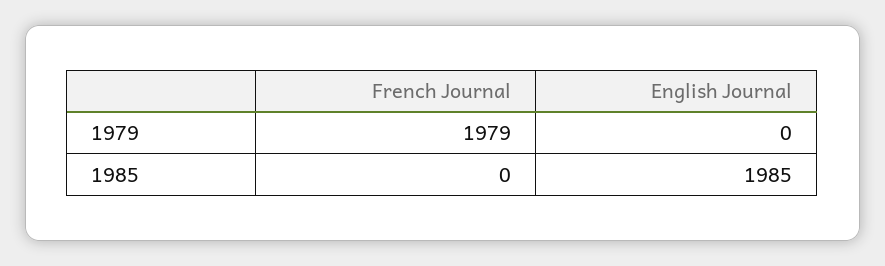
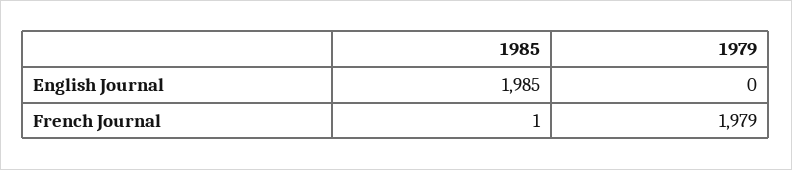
French Journal, 1985: 0 -> 1

